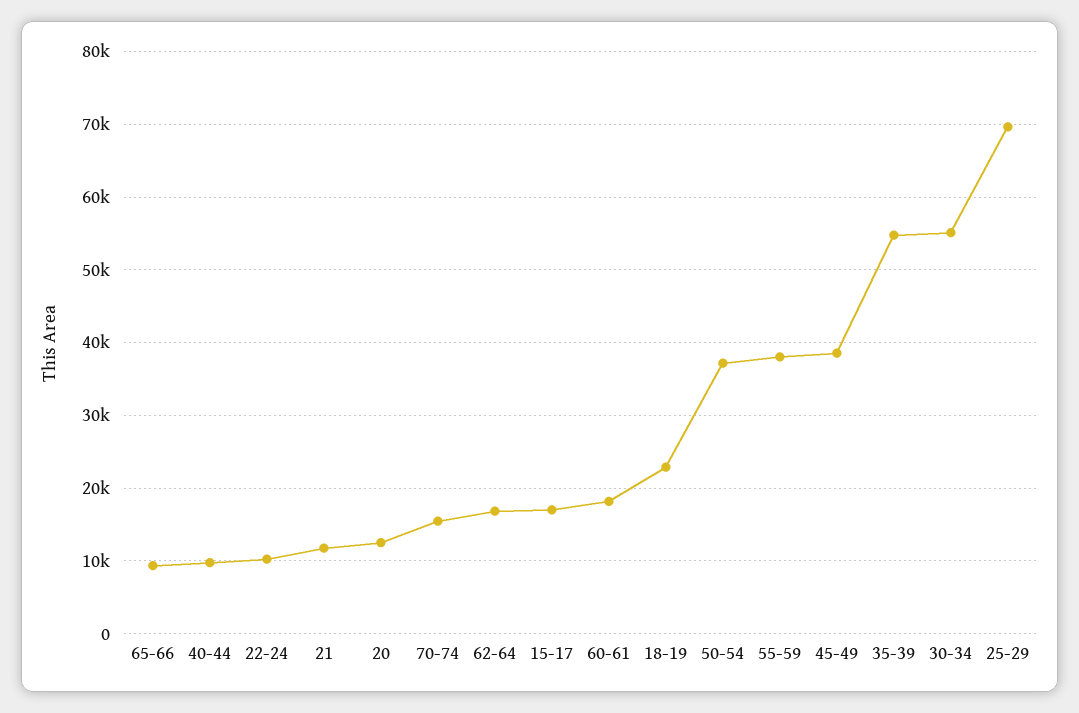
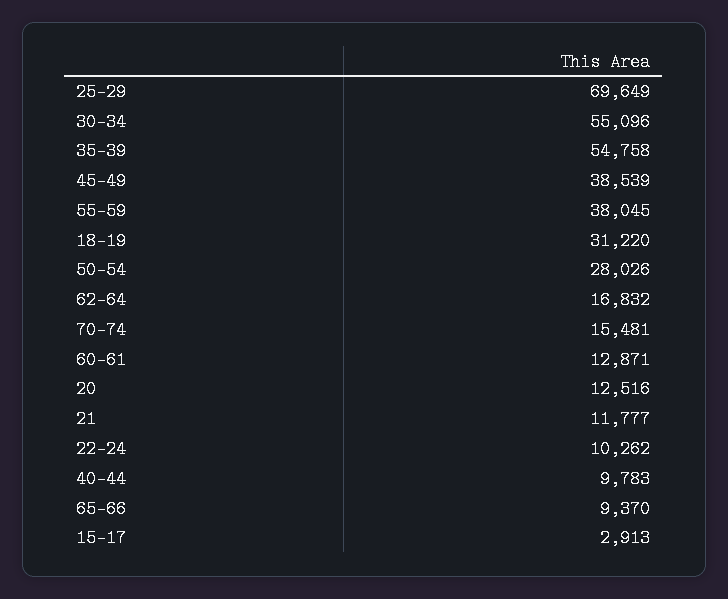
15-17: 17000 -> 2913
60-61: 18000 -> 12871
18-19: 23000 -> 31220
50-54: 37000 -> 28026

